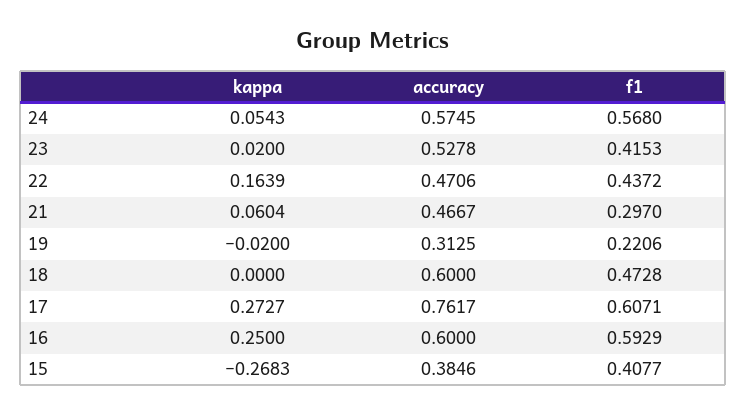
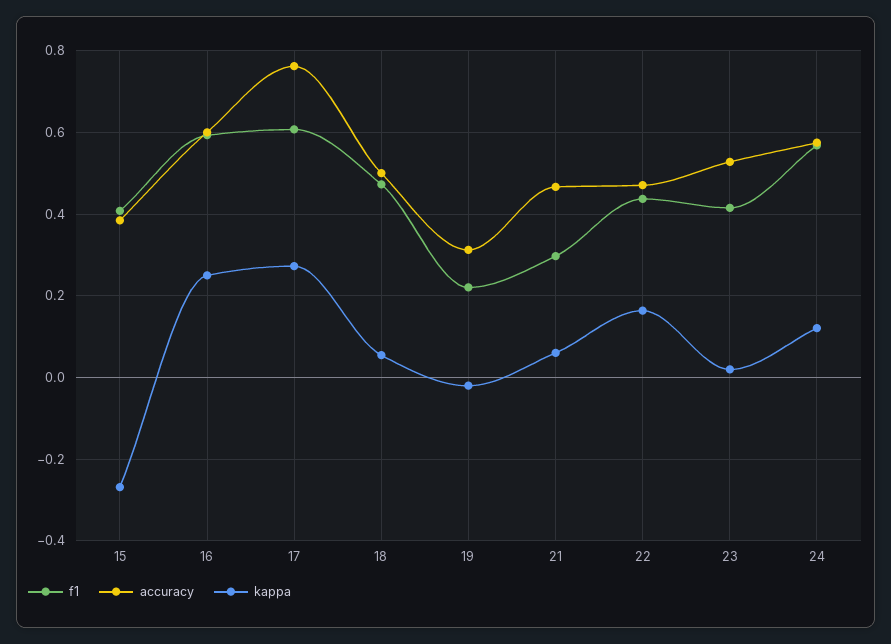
kappa, 24: 0.0543 -> 0.12
kappa, 18: 0 -> 0.06
accuracy, 18: 0.6 -> 0.5

